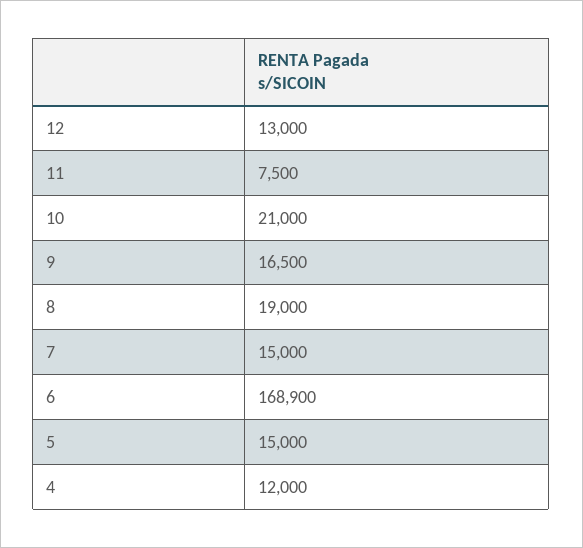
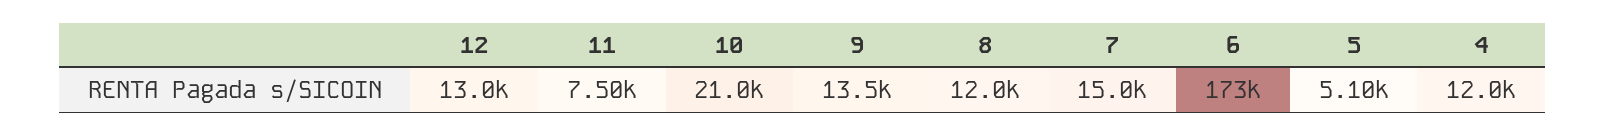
9: 16500 -> 13500
8: 19000 -> 12000
6: 168900 -> 173000
5: 15000 -> 5100

